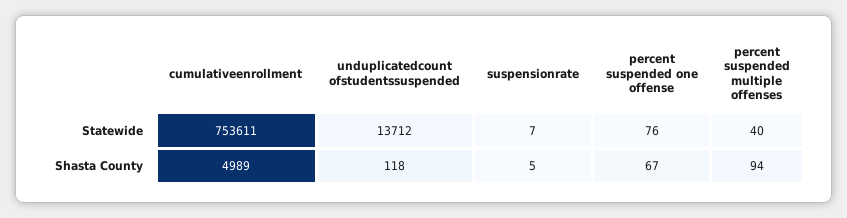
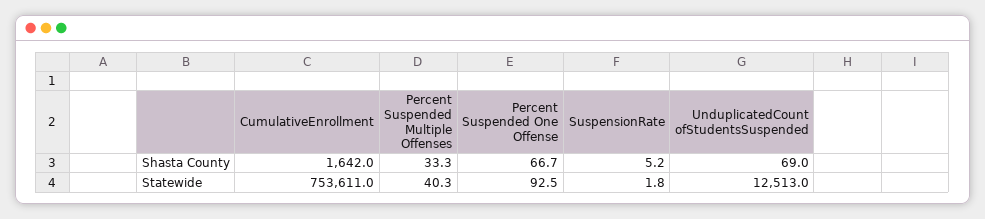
unduplicatedcount ofstudentssuspended, Statewide: 13712 -> 12513
suspensionrate, Statewide: 7 -> 1.8
percent suspended one offense, Statewide: 76 -> 92.5
cumulativeenrollment, Shasta County: 4989 -> 1642
unduplicatedcount ofstudentssuspended, Shasta County: 118 -> 69
percent suspended multiple offenses, Shasta County: 94 -> 33.3

